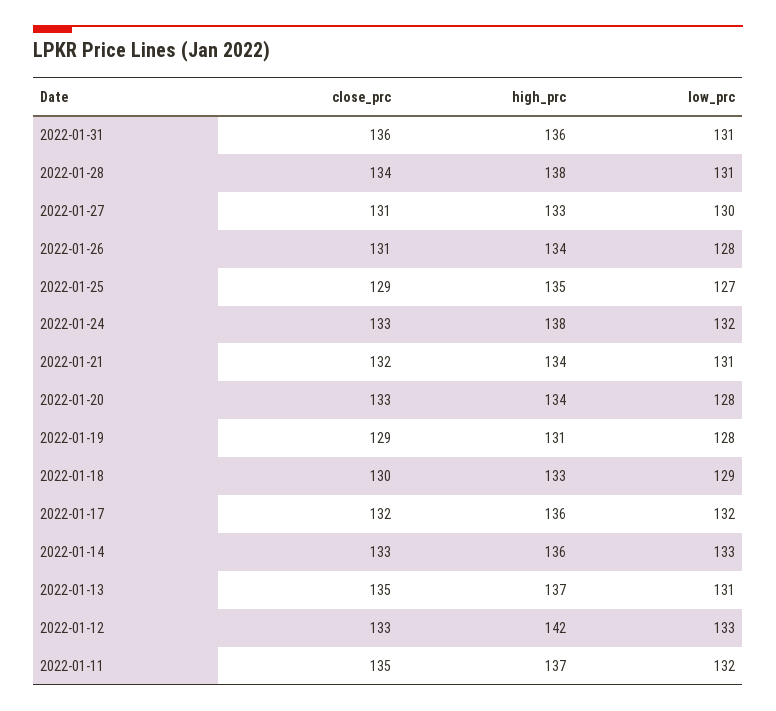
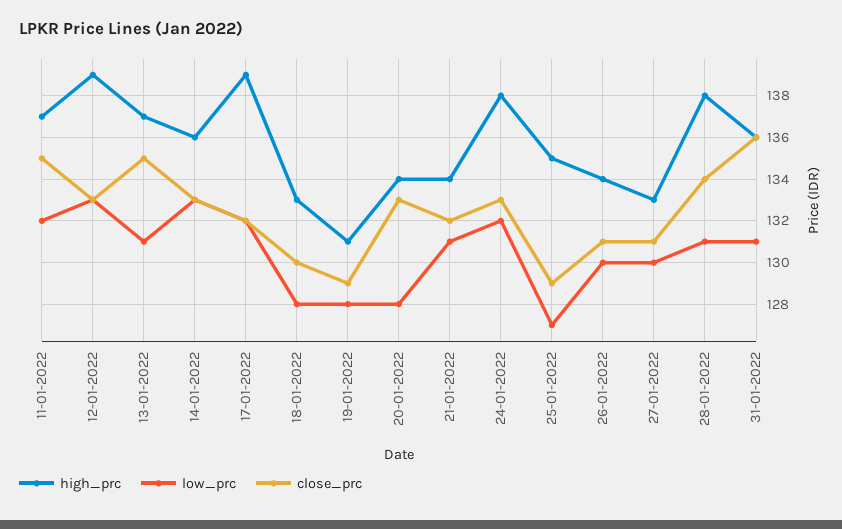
low_prc, 2022-01-26: 128 -> 130
low_prc, 2022-01-18: 129 -> 128
high_prc, 2022-01-17: 136 -> 139
high_prc, 2022-01-12: 142 -> 139

